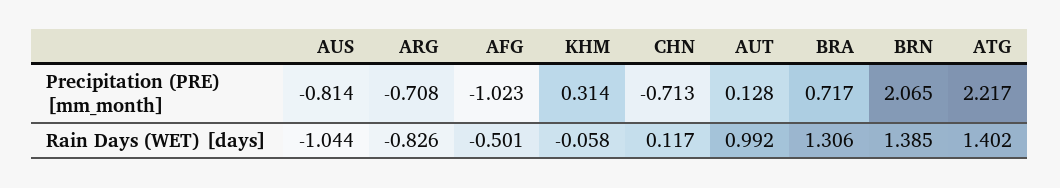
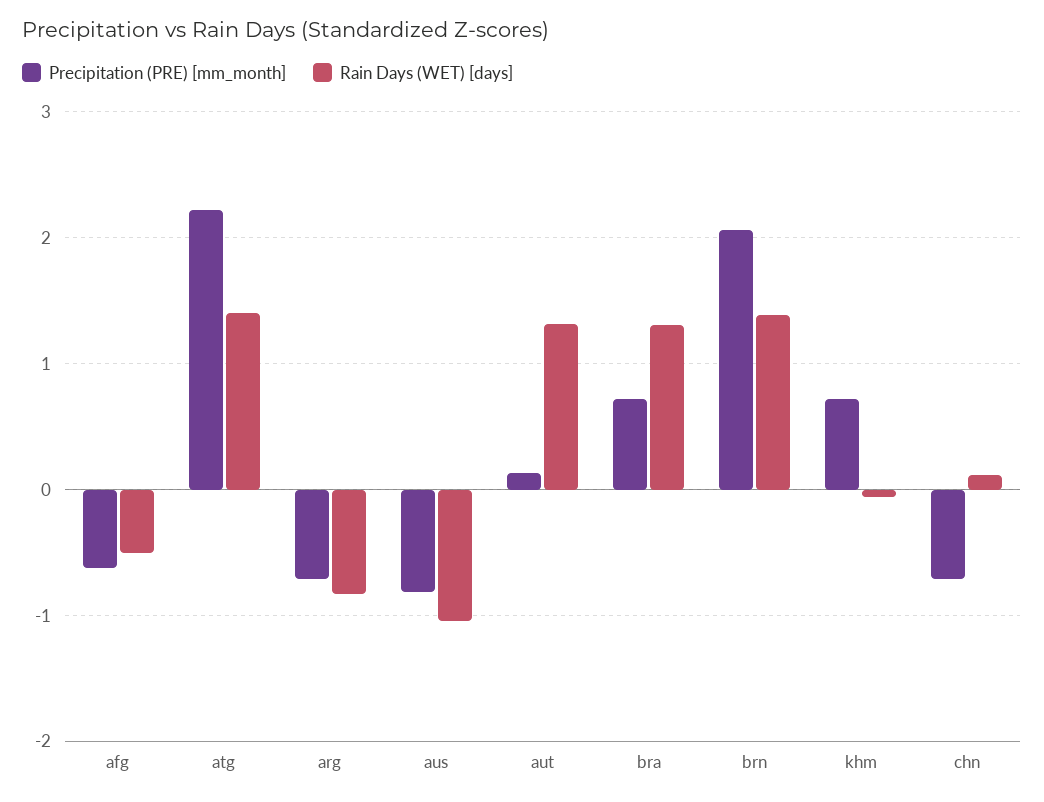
Precipitation (PRE) [mm_month], AFG: -1.023 -> -0.6
Precipitation (PRE) [mm_month], KHM: 0.314 -> 0.7
Rain Days (WET) [days], AUT: 0.992 -> 1.3

